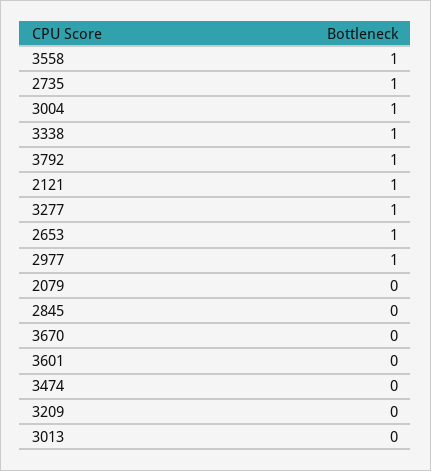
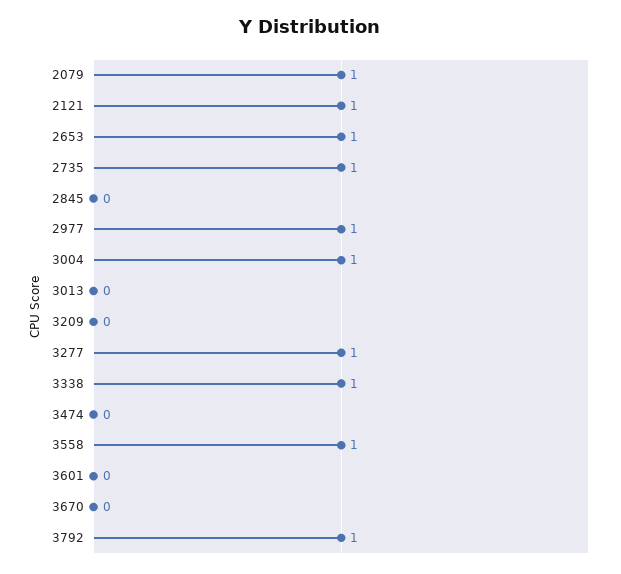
2079: 0 -> 1

